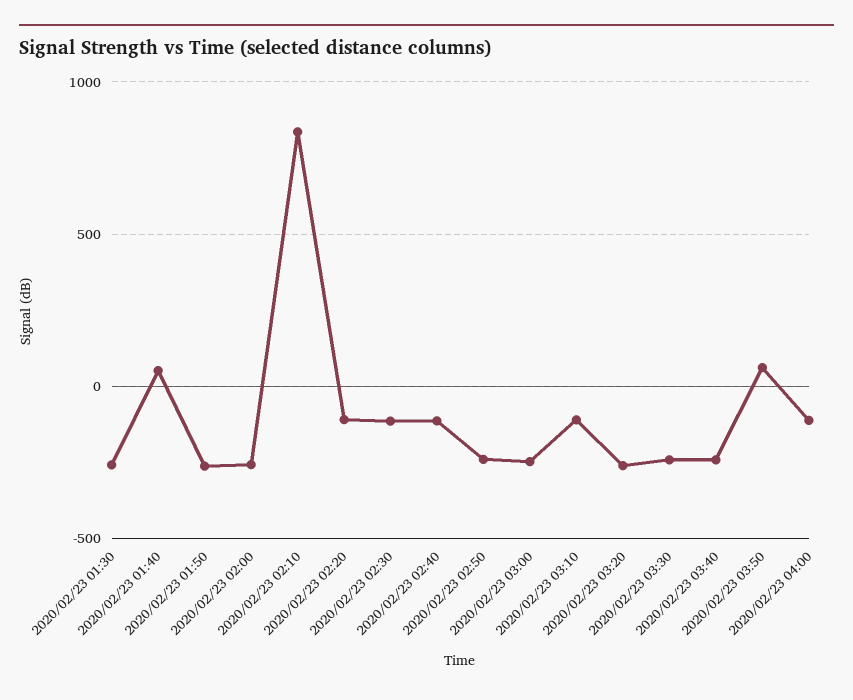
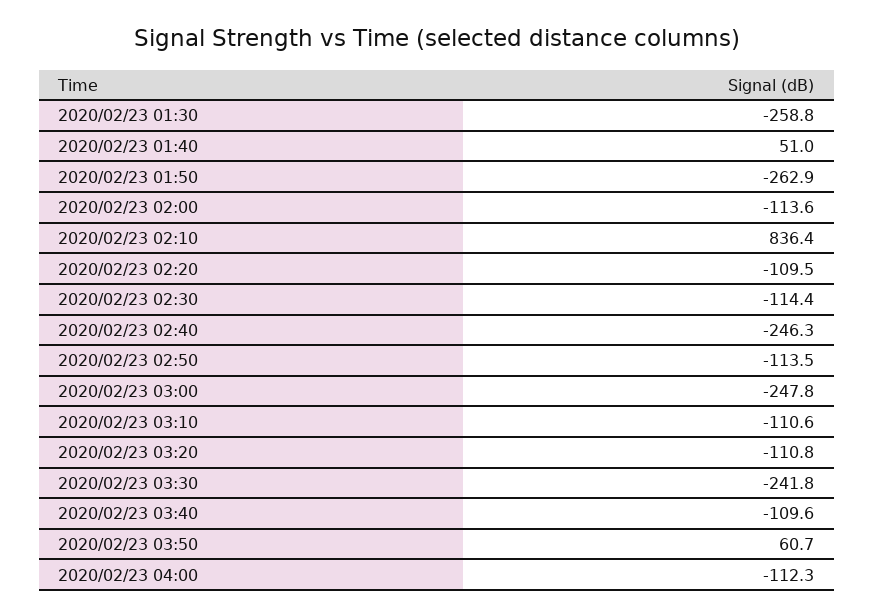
2020/02/23 02:00: -250 -> -113.6
2020/02/23 02:40: -100 -> -246.3
2020/02/23 02:50: -250 -> -113.5
2020/02/23 03:20: -250 -> -110.8
2020/02/23 03:40: -250 -> -109.6

